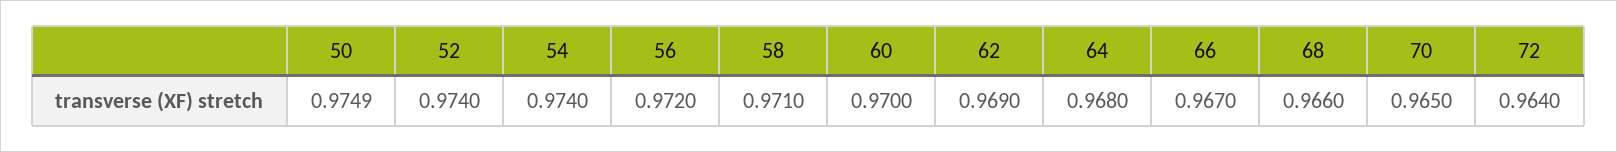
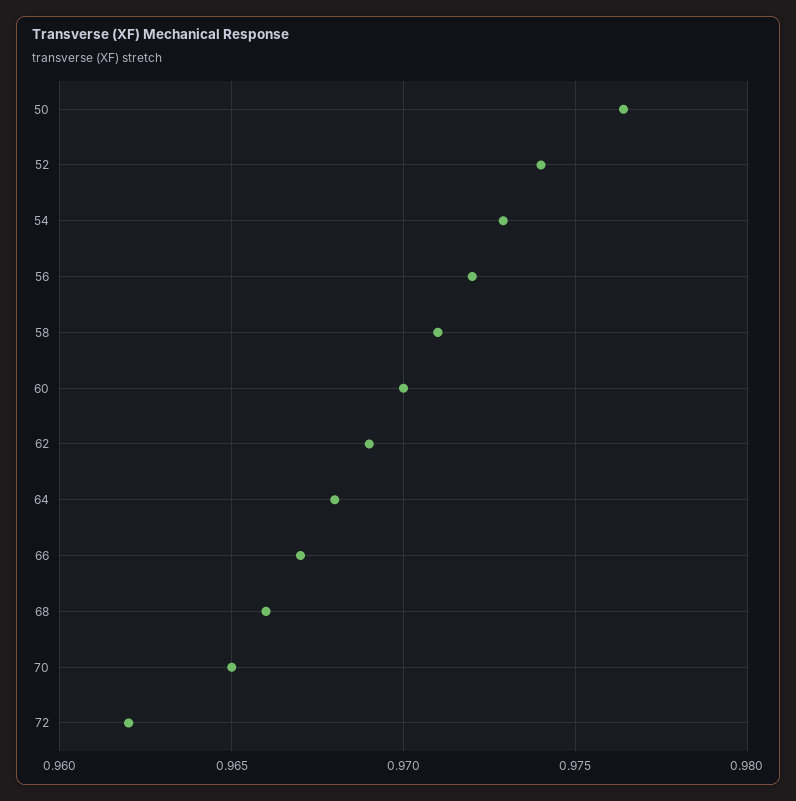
50: 0.9749 -> 0.9765
54: 0.974 -> 0.973
72: 0.964 -> 0.962

